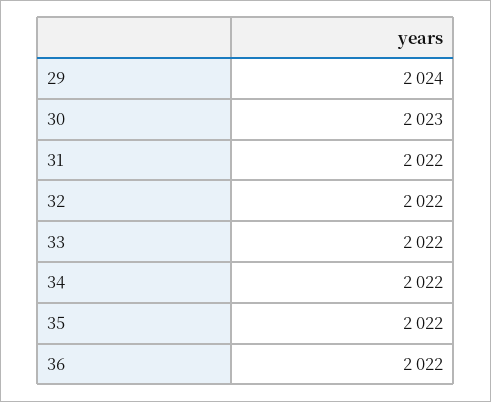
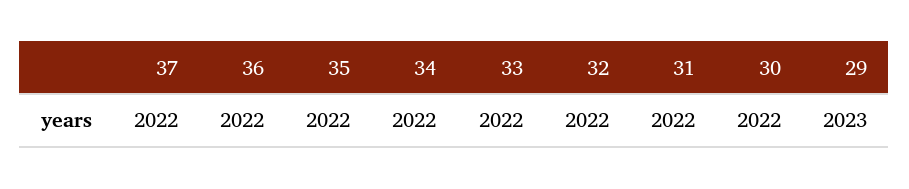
29: 2024 -> 2023
30: 2023 -> 2022
37: none -> 2022

